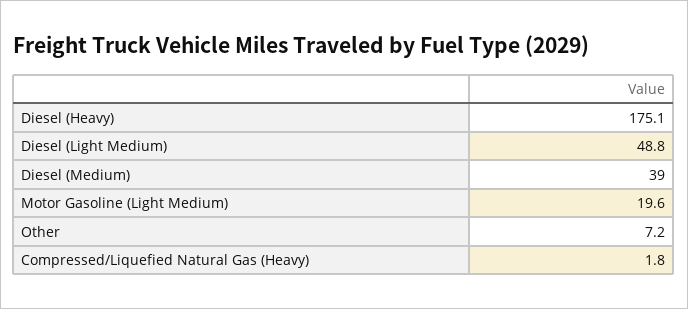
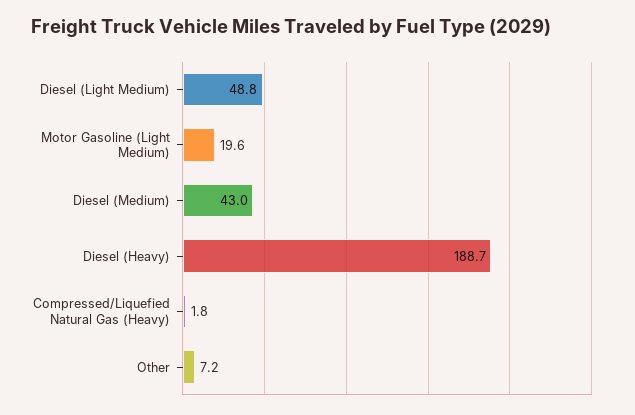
Diesel (Heavy): 175.1 -> 188.7
Diesel (Medium): 39 -> 43

